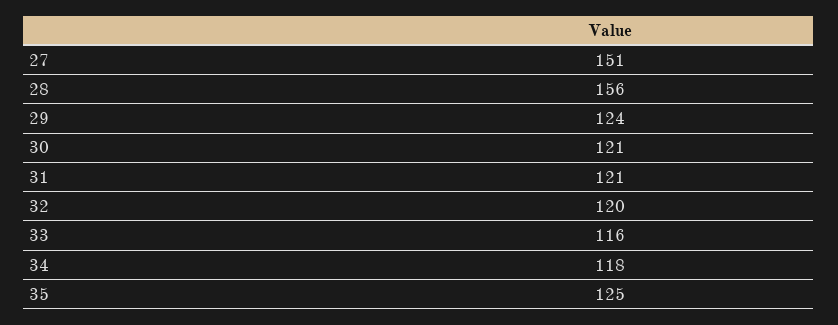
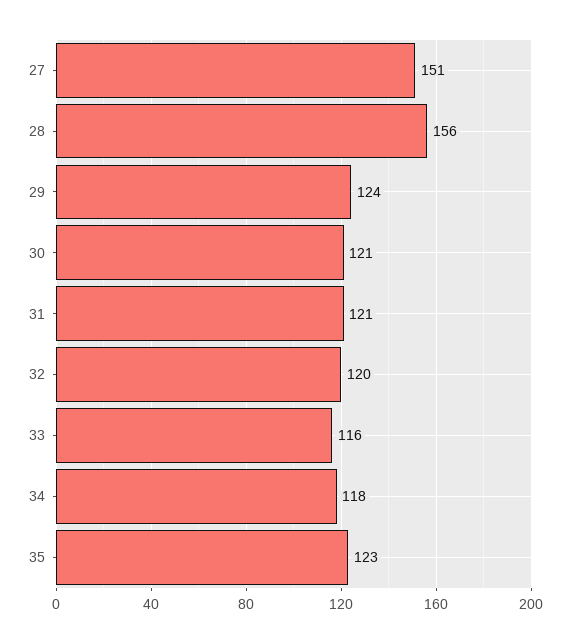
35: 125 -> 123

